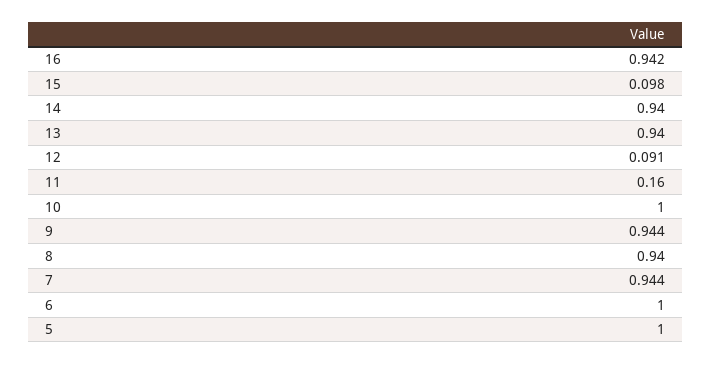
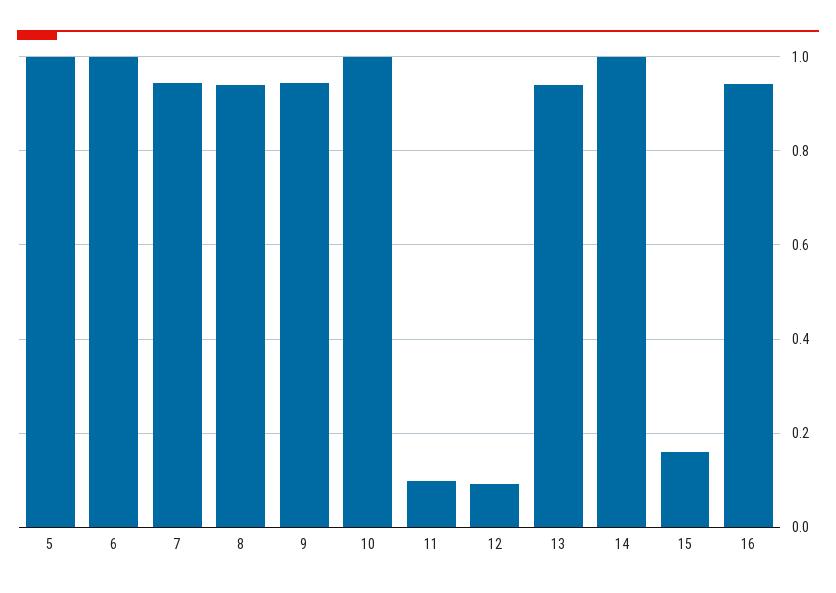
15: 0.098 -> 0.16
14: 0.94 -> 1
11: 0.16 -> 0.1

